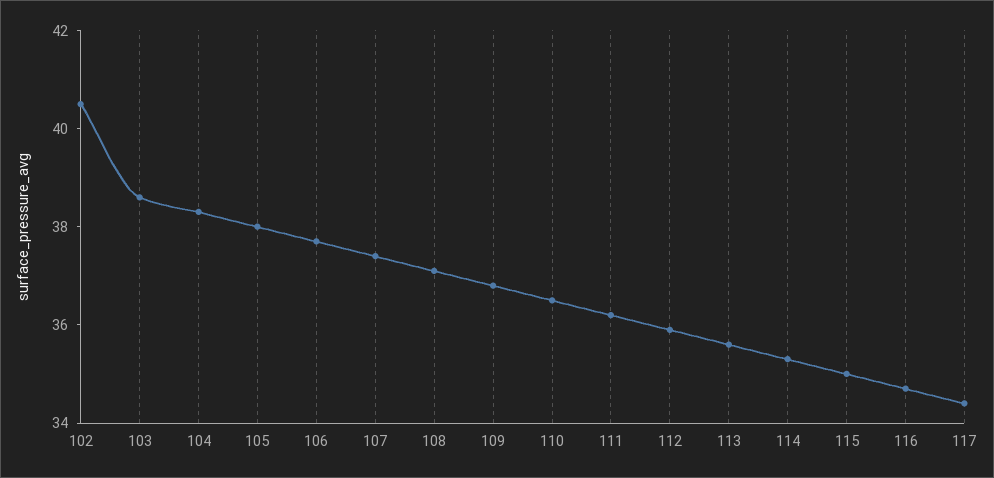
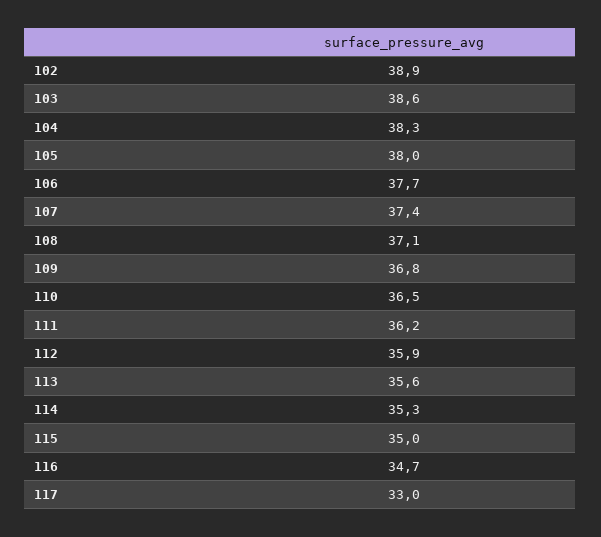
102: 40.5 -> 38.9
117: 34.5 -> 33

